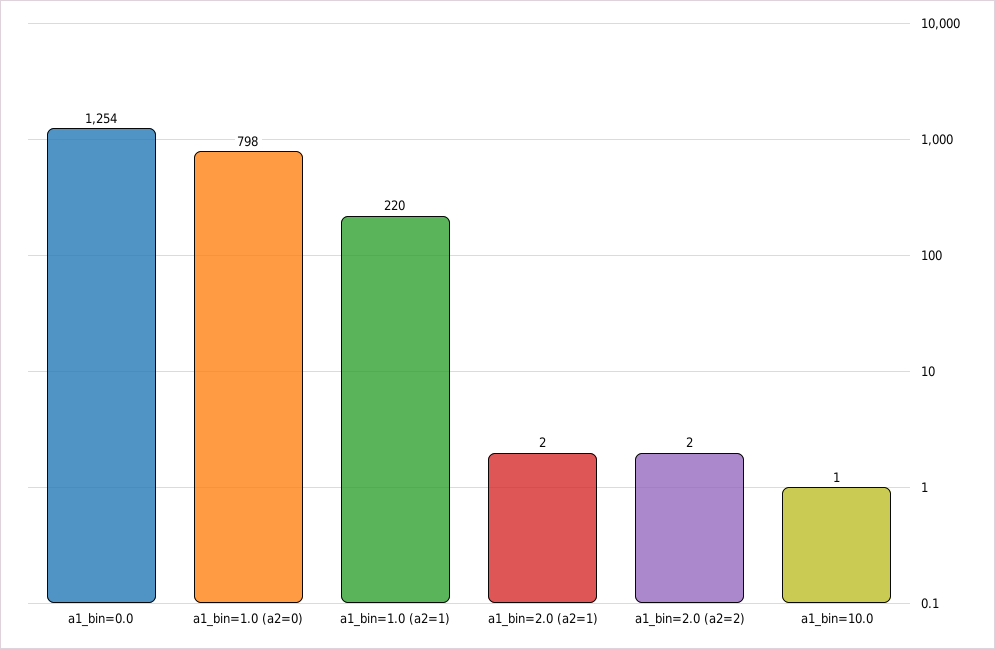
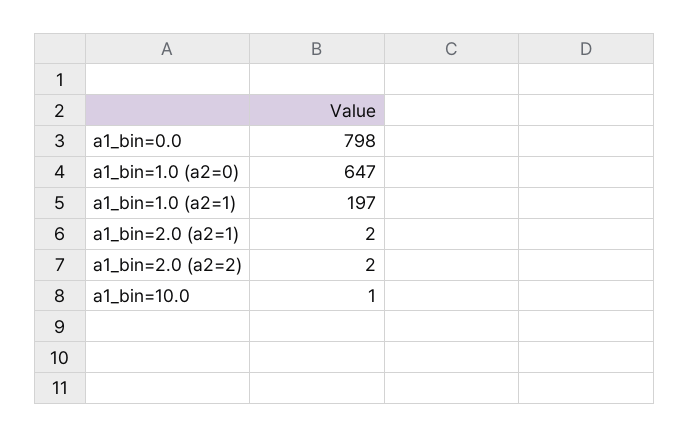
a1_bin=0.0: 1254 -> 798
a1_bin=1.0 (a2=0): 798 -> 647
a1_bin=1.0 (a2=1): 220 -> 197

